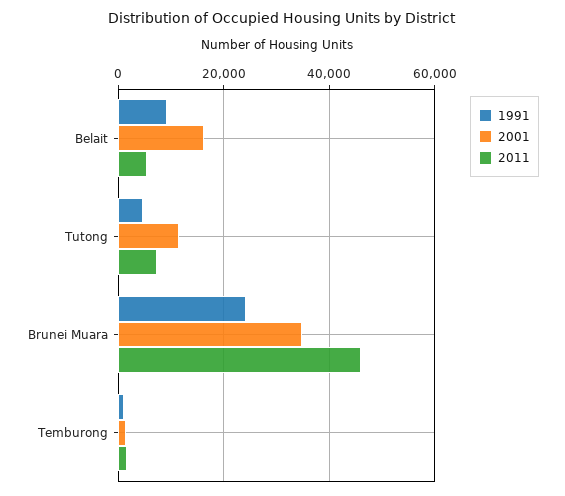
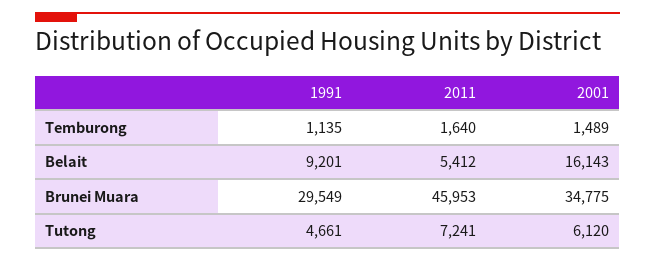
2001, Tutong: 12000 -> 6120
1991, Brunei Muara: 24000 -> 29549

